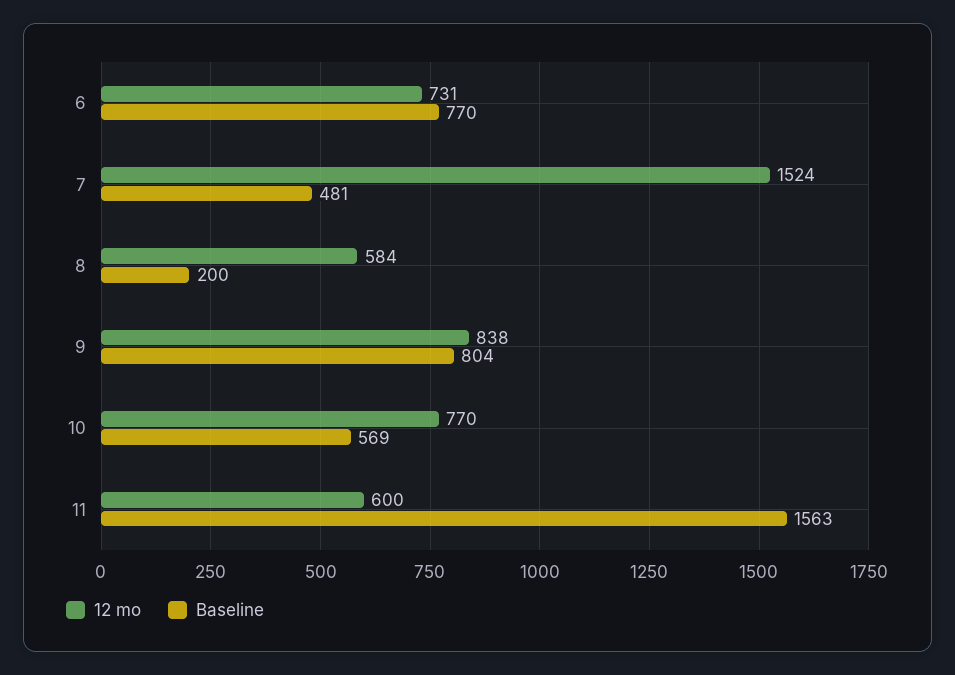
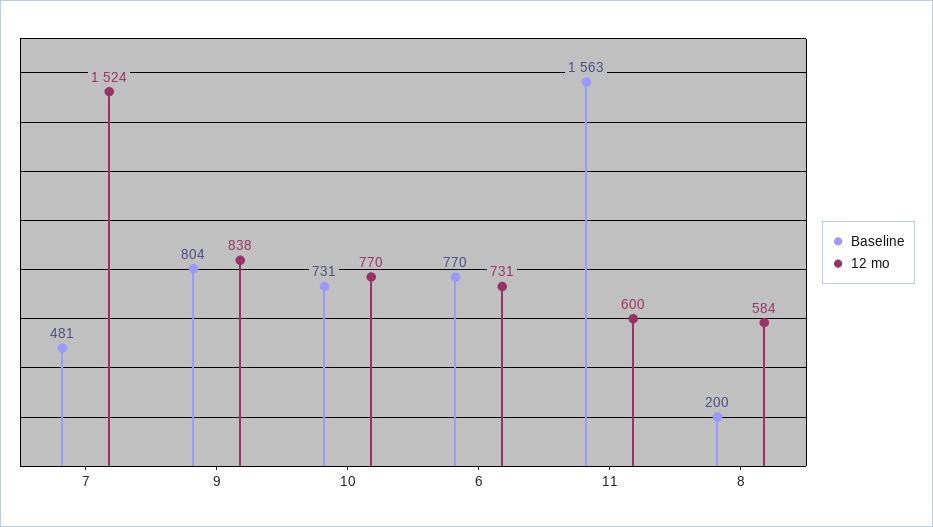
Baseline, 10: 569 -> 731

